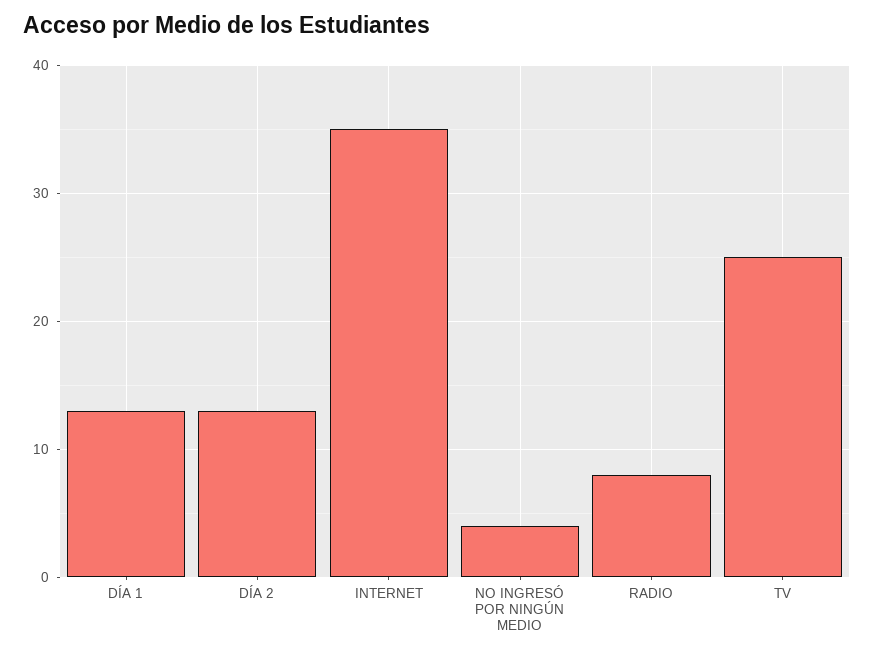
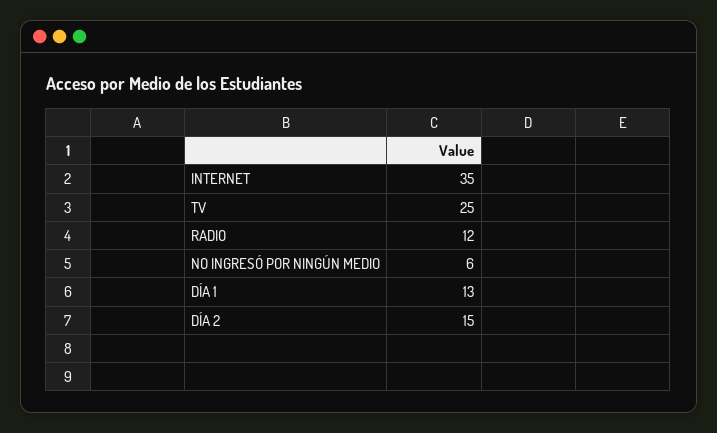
DÍA 2: 13 -> 15
NO INGRESÓ POR NINGÚN MEDIO: 4 -> 6
RADIO: 8 -> 12

